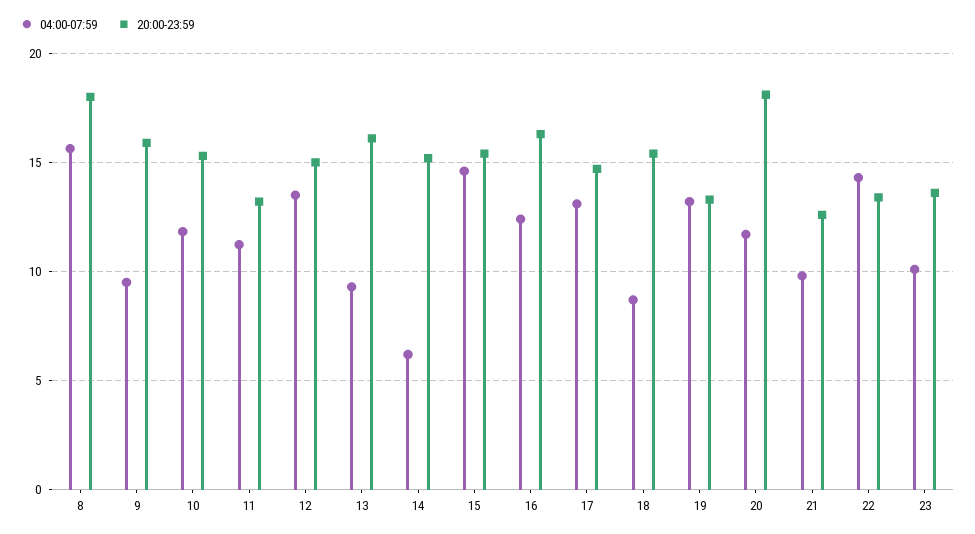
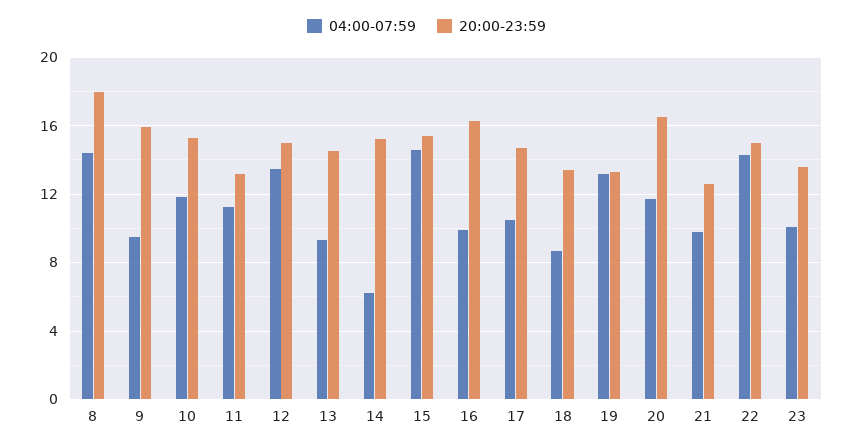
04:00-07:59, 8: 15.5 -> 14.5
20:00-23:59, 13: 16 -> 14.5
04:00-07:59, 16: 12.5 -> 10
04:00-07:59, 17: 13 -> 10.5
20:00-23:59, 18: 15.5 -> 13.5
20:00-23:59, 20: 18 -> 16.5
20:00-23:59, 22: 13.5 -> 15

